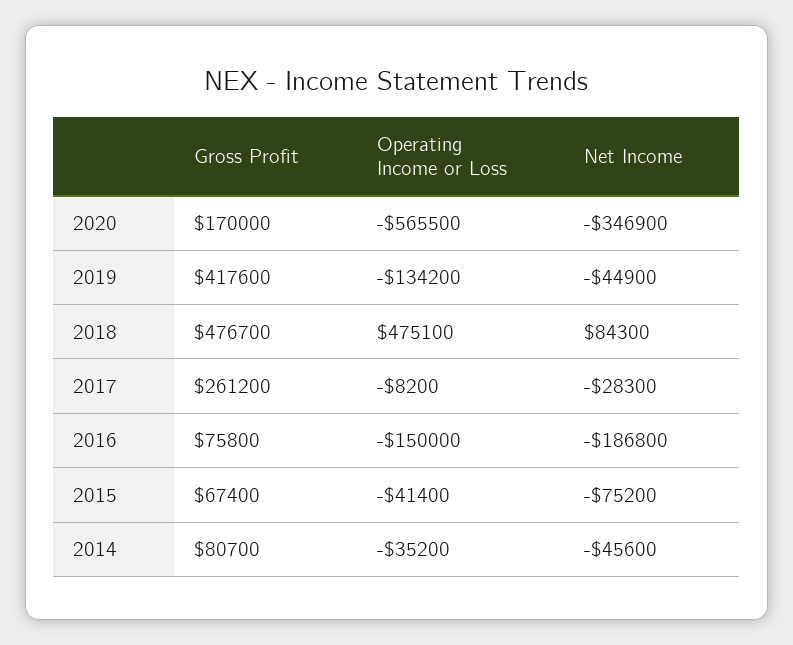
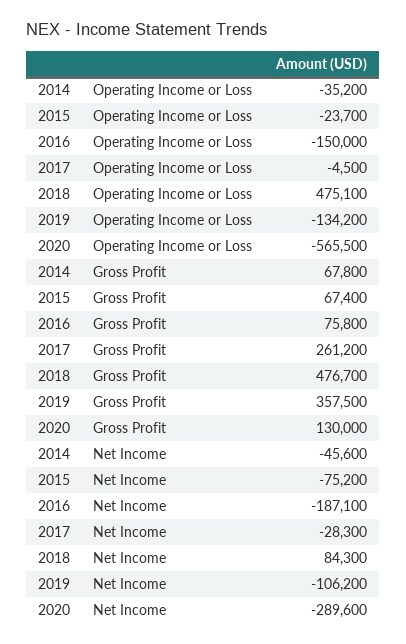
Gross Profit, 2020: 170000 -> 130000
Net Income, 2020: -346900 -> -289600
Gross Profit, 2019: 417600 -> 357500
Net Income, 2019: -44900 -> -106200
Operating Income or Loss, 2017: -8200 -> -4500
Net Income, 2016: -186800 -> -187100
Operating Income or Loss, 2015: -41400 -> -23700
Gross Profit, 2014: 80700 -> 67800

